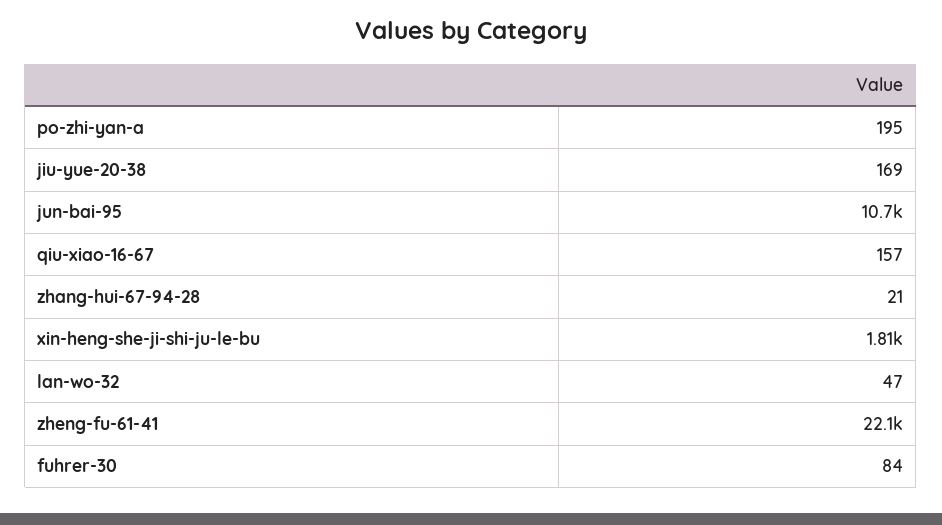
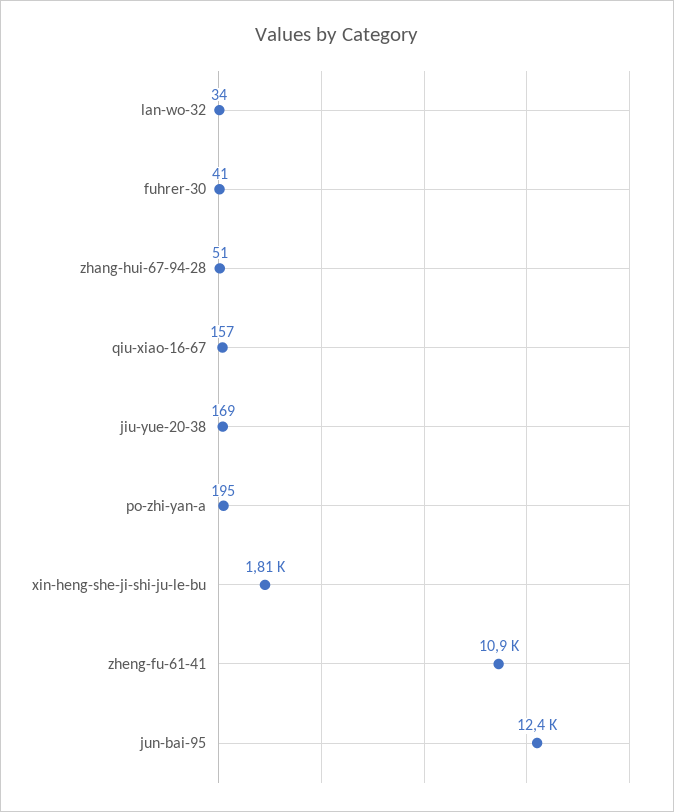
jun-bai-95: 10700 -> 12400
zhang-hui-67-94-28: 21 -> 51
lan-wo-32: 47 -> 34
zheng-fu-61-41: 22100 -> 10900
fuhrer-30: 84 -> 41

